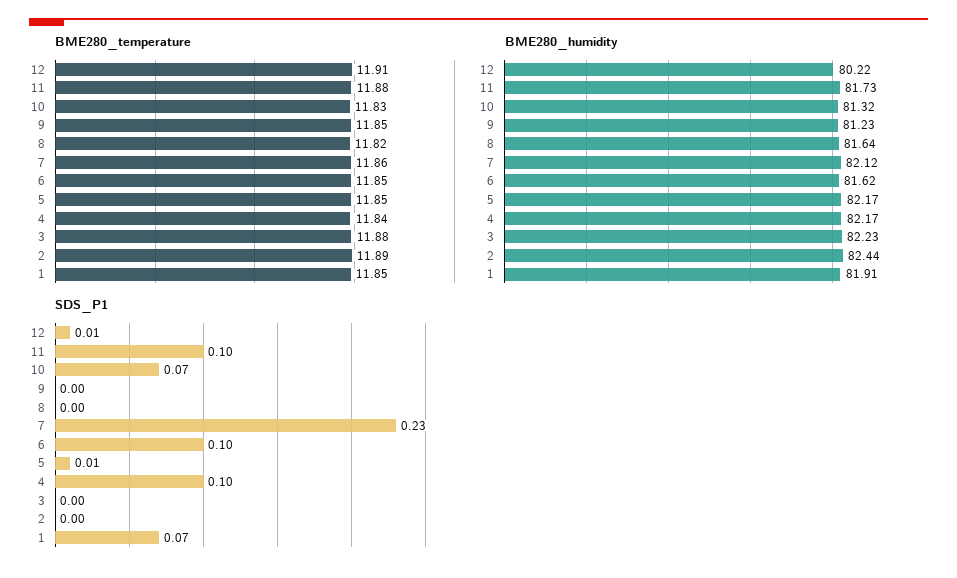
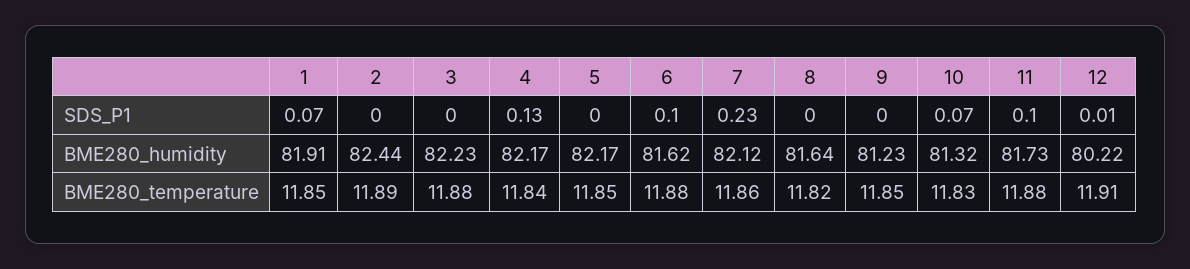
BME280_temperature, 6: 11.85 -> 11.88
SDS_P1, 5: 0.01 -> 0
SDS_P1, 4: 0.1 -> 0.13

